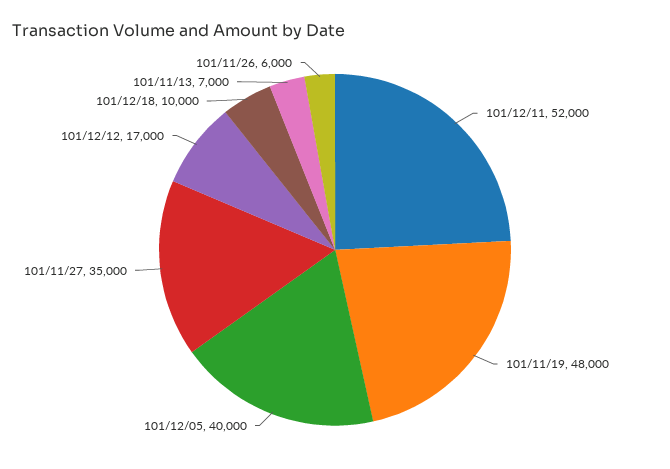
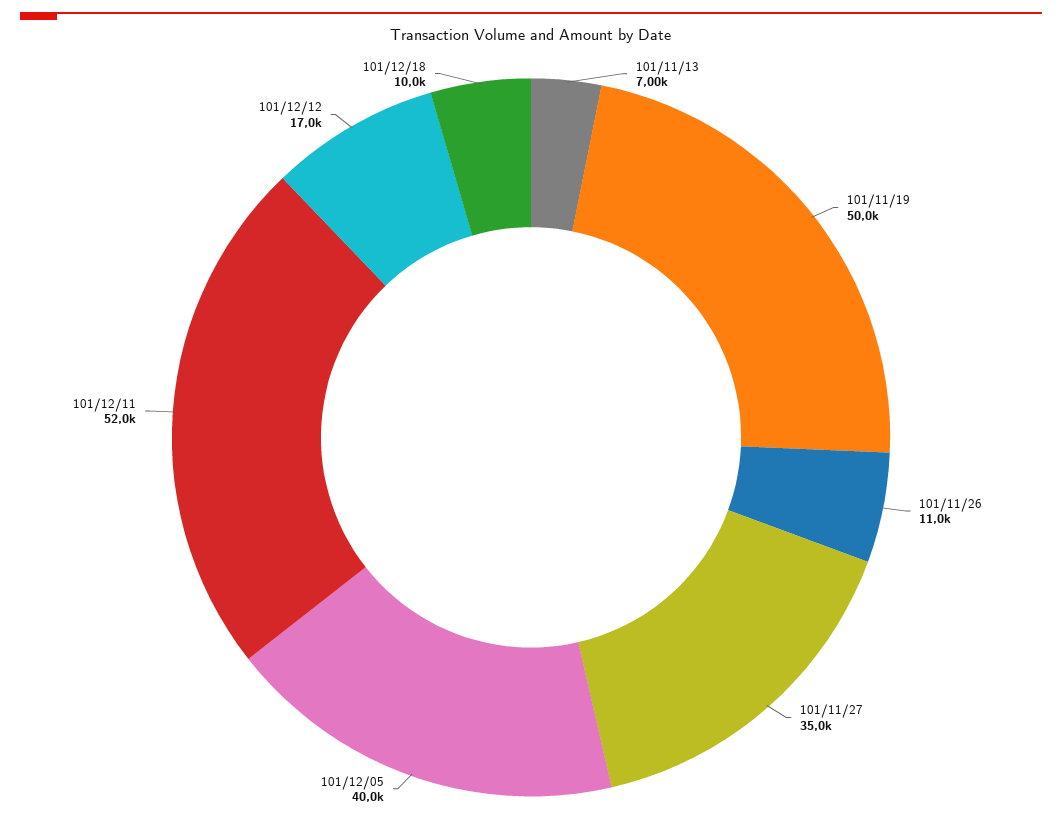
101/11/19: 48000 -> 50000
101/11/26: 6000 -> 11000

